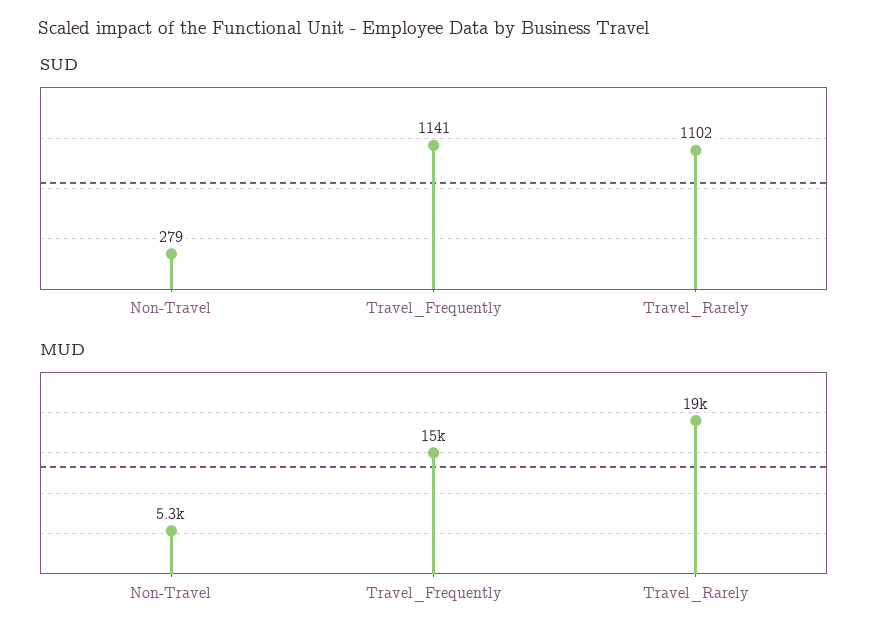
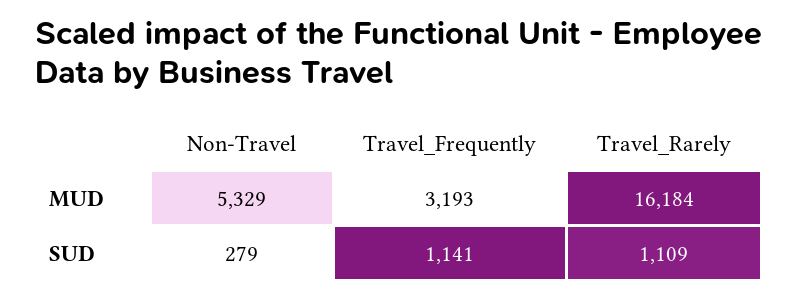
SUD, Travel_Rarely: 1102 -> 1109
MUD, Travel_Frequently: 15000 -> 3193
MUD, Travel_Rarely: 19000 -> 16184

